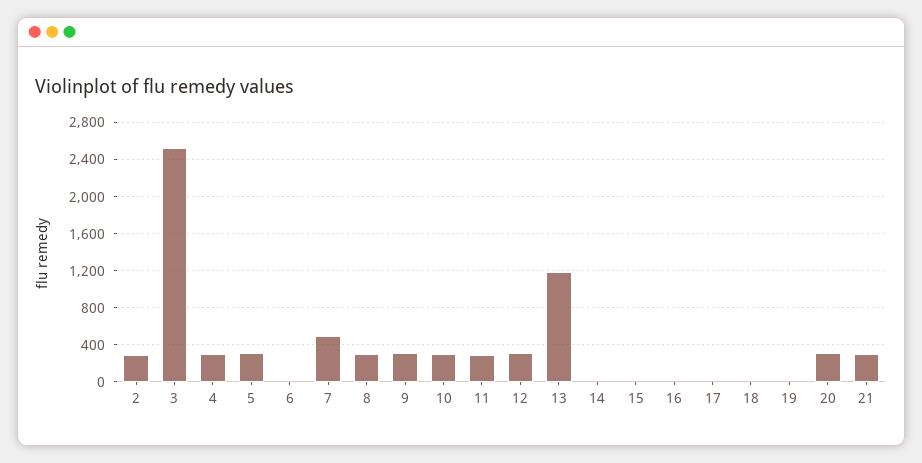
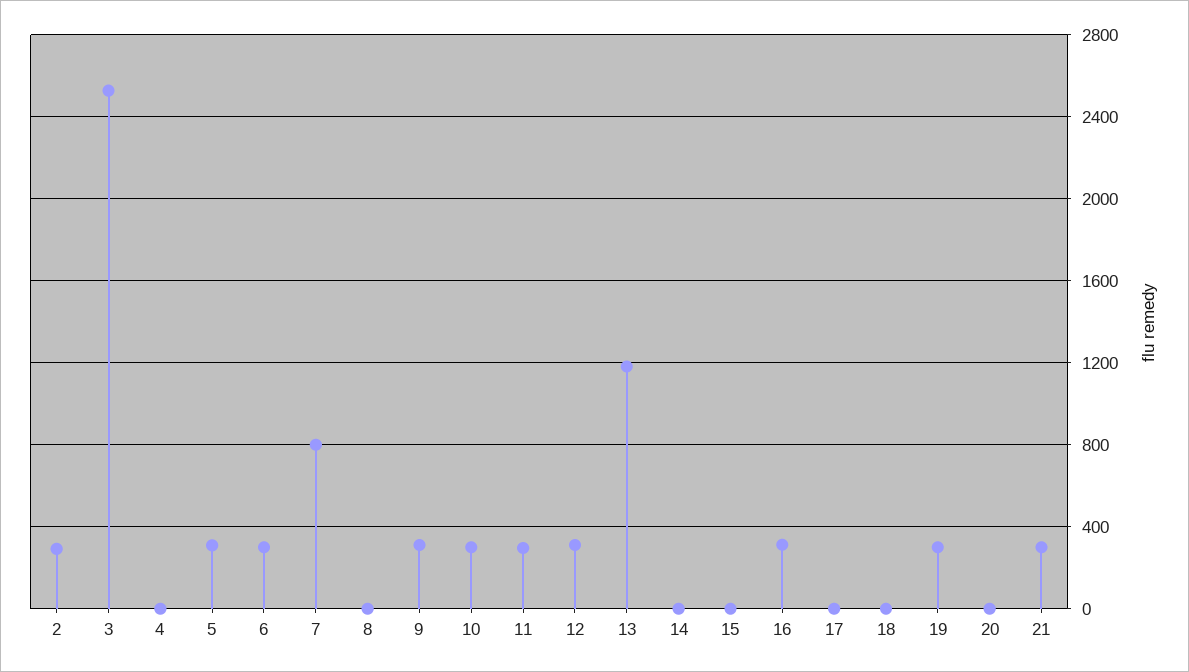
4: 300 -> 0
6: 0 -> 300
7: 500 -> 800
8: 300 -> 0
16: 0 -> 300
19: 0 -> 300
20: 300 -> 0

